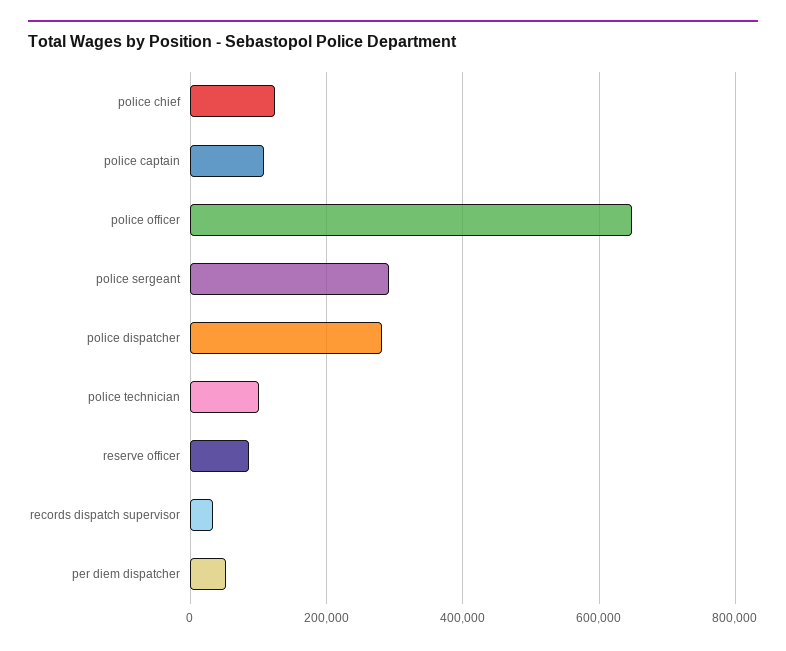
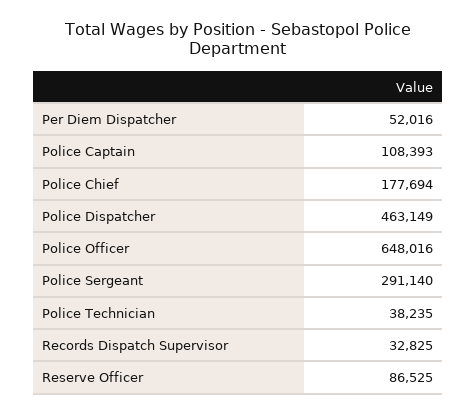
police chief: 120000 -> 177694
police dispatcher: 280000 -> 463149
police technician: 100000 -> 38235

